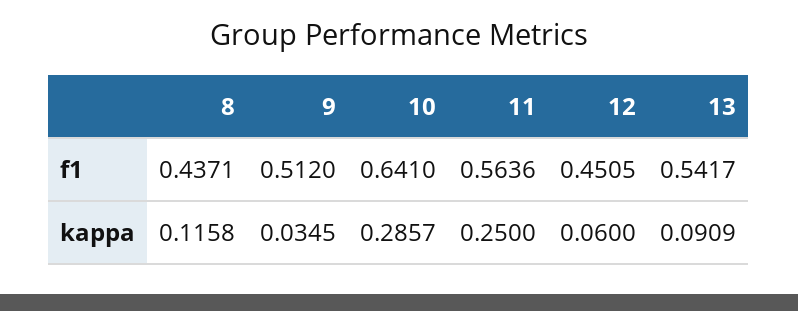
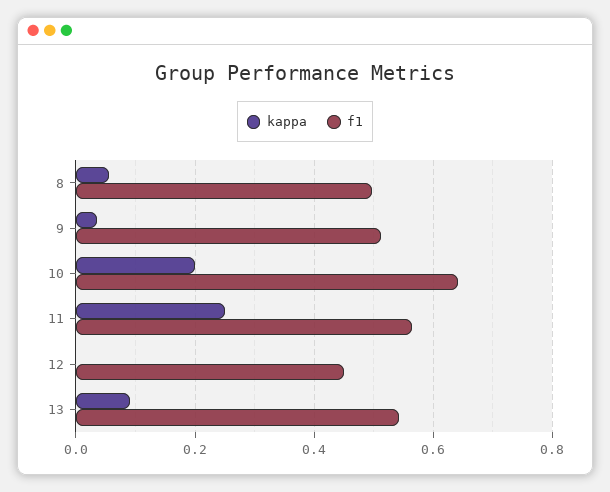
f1, 8: 0.4371 -> 0.5
kappa, 8: 0.1158 -> 0.06
kappa, 10: 0.2857 -> 0.2
kappa, 12: 0.06 -> 0

